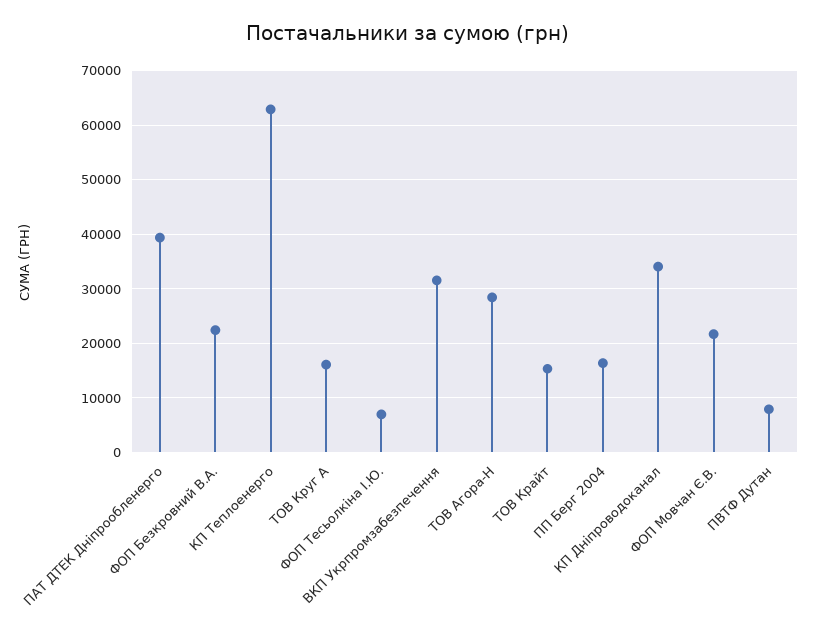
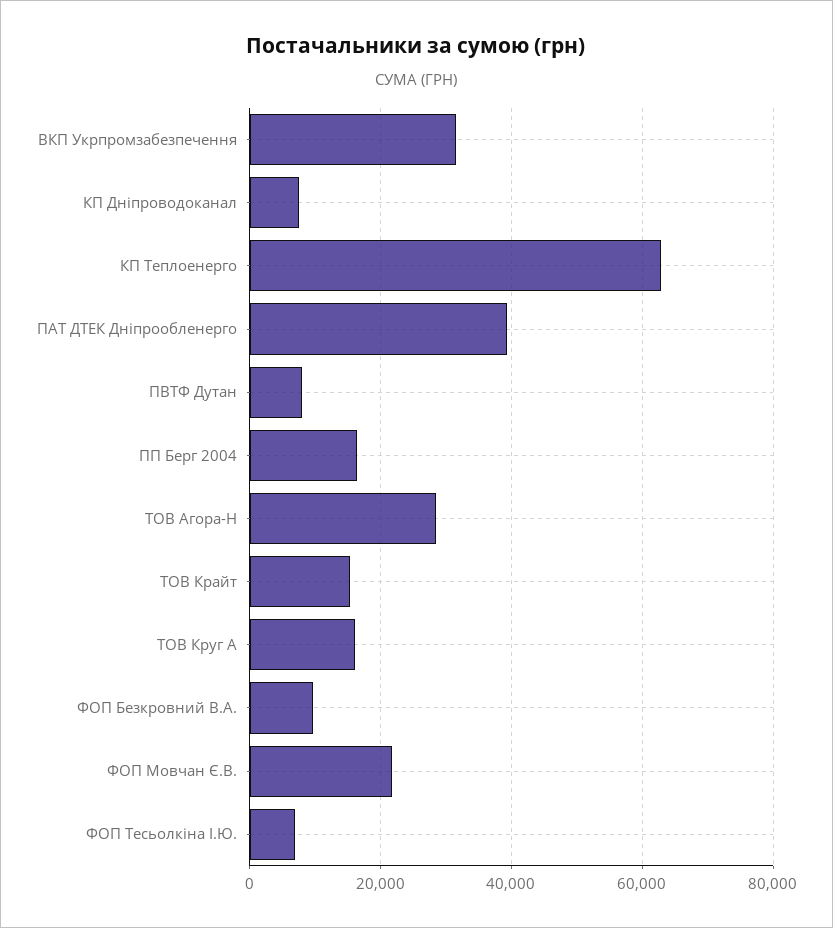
ФОП Безкровний В.А.: 22000 -> 10000
КП Дніпроводоканал: 34000 -> 8000

